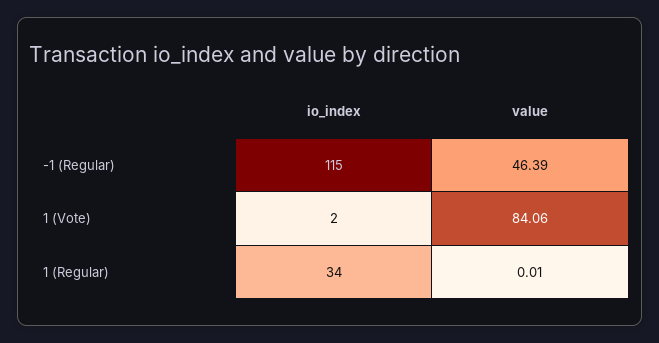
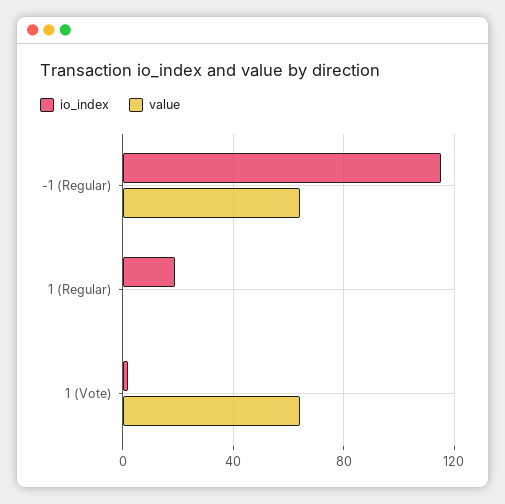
value, -1 (Regular): 46.39 -> 65
value, 1 (Vote): 84.06 -> 65
io_index, 1 (Regular): 34 -> 20

